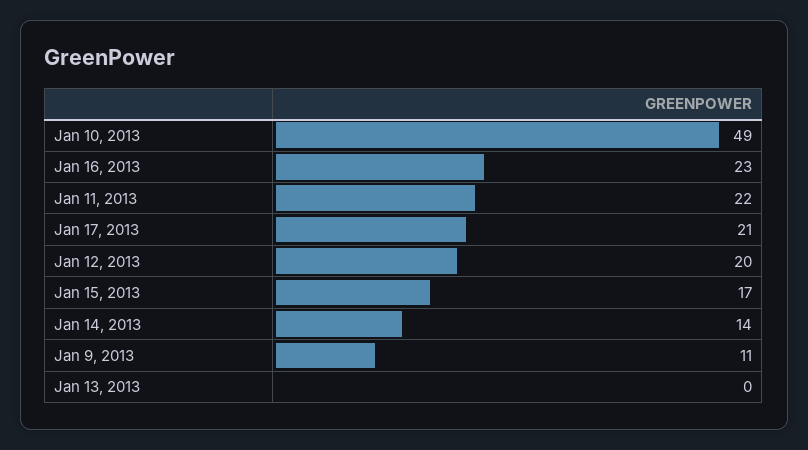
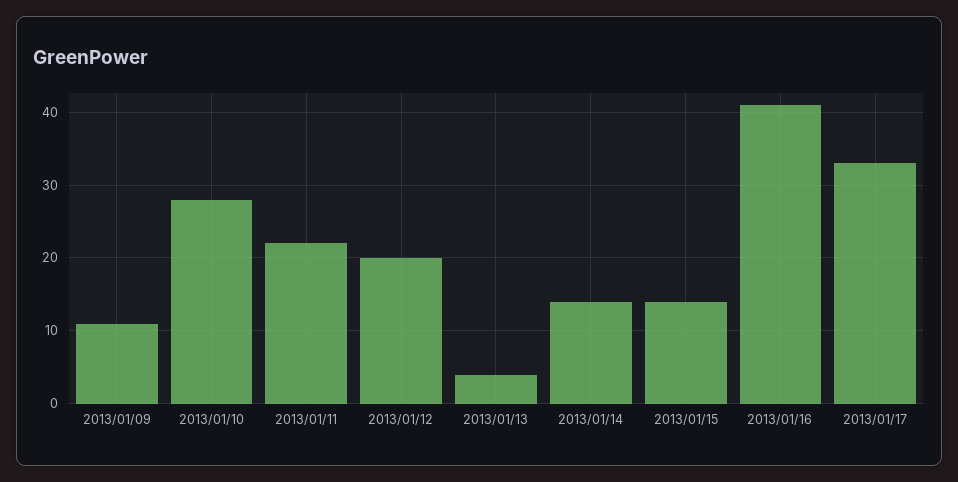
Jan 10, 2013: 49 -> 28
Jan 16, 2013: 23 -> 41
Jan 17, 2013: 21 -> 33
Jan 15, 2013: 17 -> 14
Jan 13, 2013: 0 -> 4

